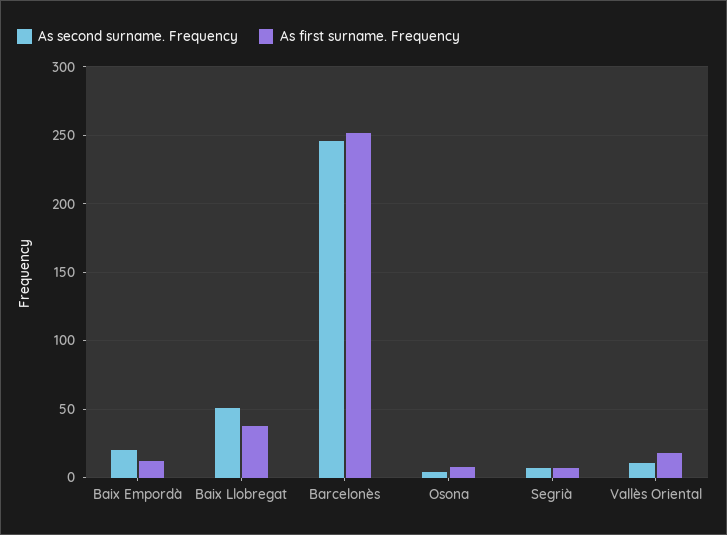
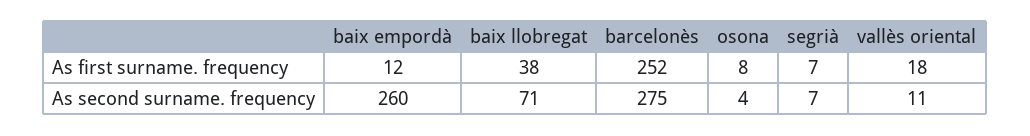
As second surname. Frequency, Baix Empordà: 20 -> 260
As second surname. Frequency, Baix Llobregat: 50 -> 71
As second surname. Frequency, Barcelonès: 245 -> 275

